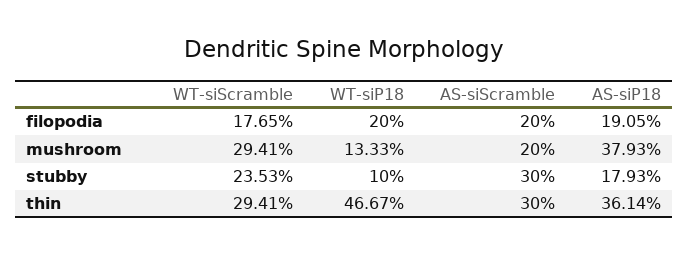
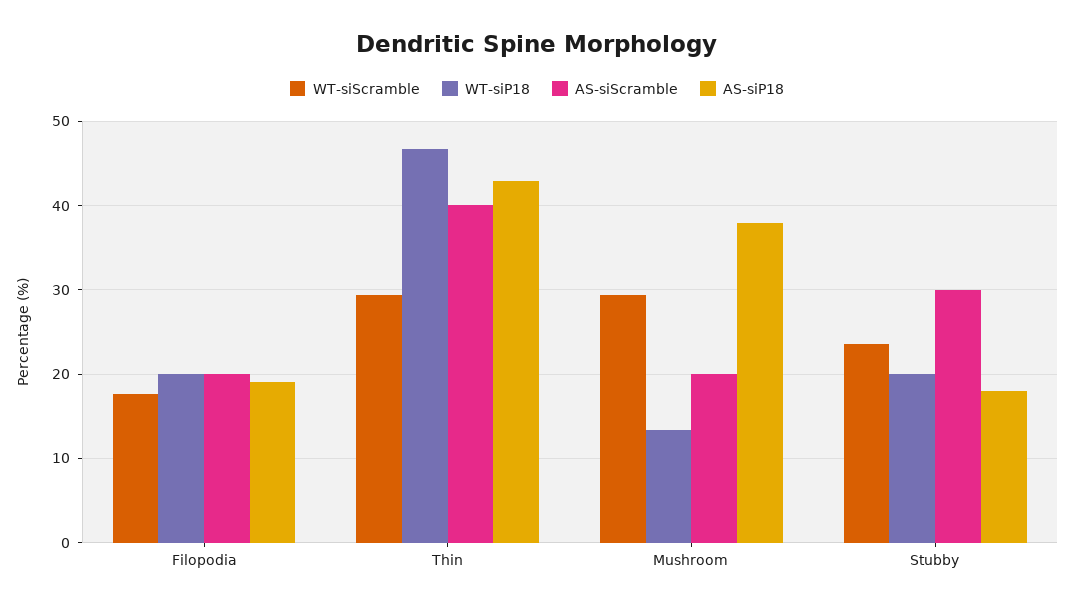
WT-siP18, stubby: 10 -> 20
AS-siScramble, thin: 30 -> 40
AS-siP18, thin: 36.14 -> 43

